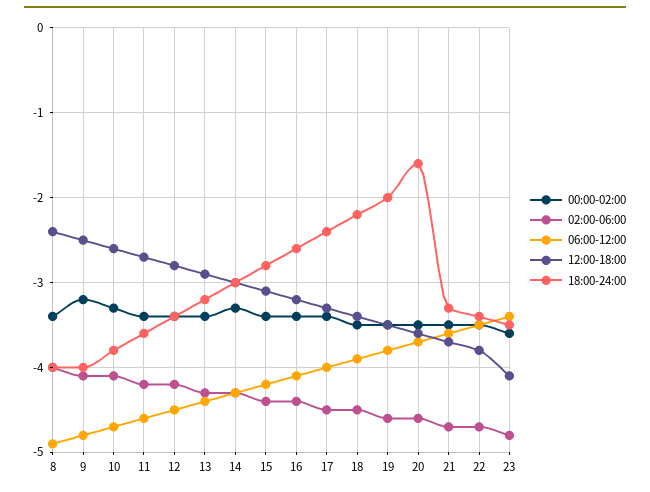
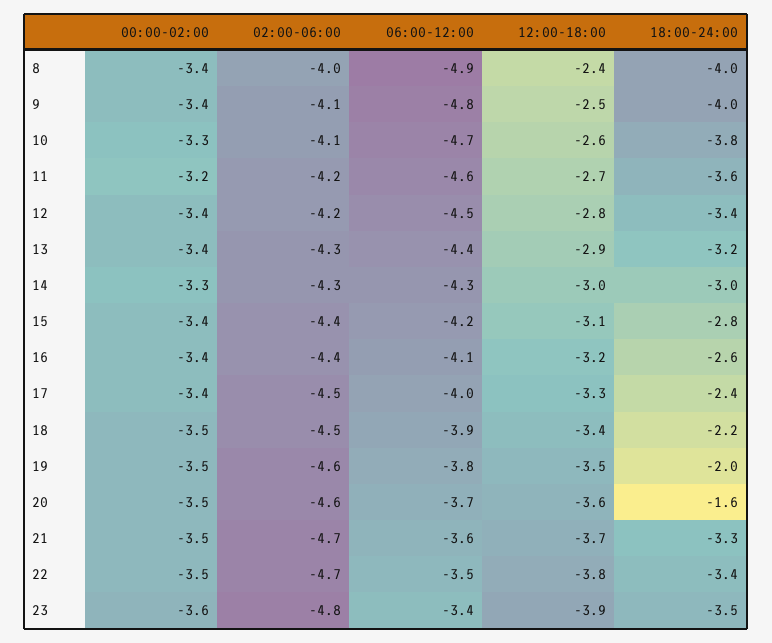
00:00-02:00, 9: -3.2 -> -3.4
00:00-02:00, 11: -3.4 -> -3.2
12:00-18:00, 23: -4.1 -> -3.9

